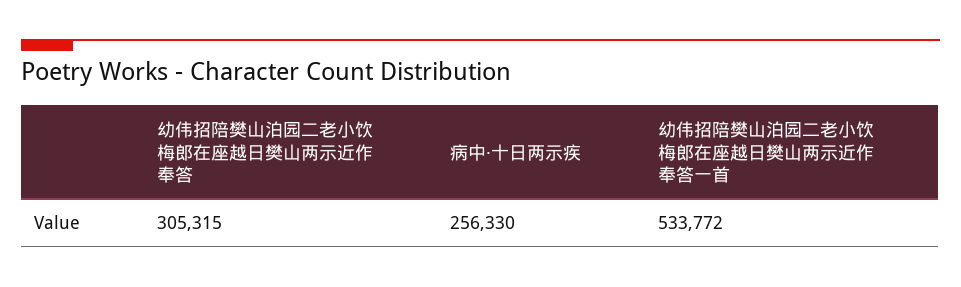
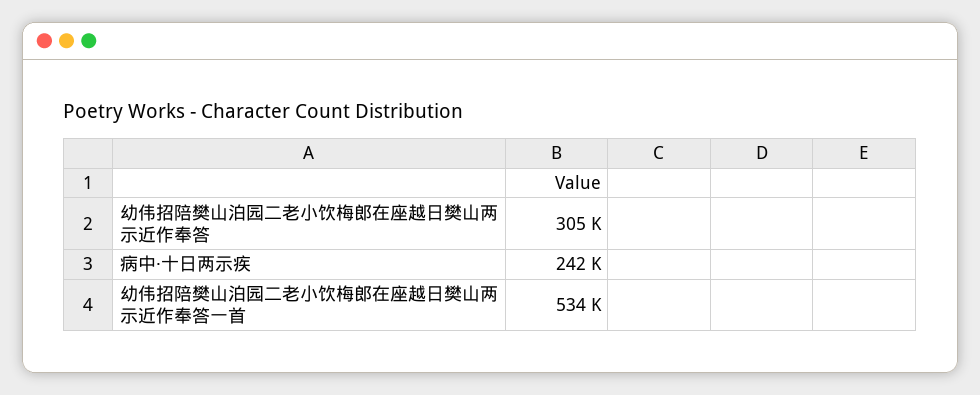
病中·十日两示疾: 256330 -> 242000

